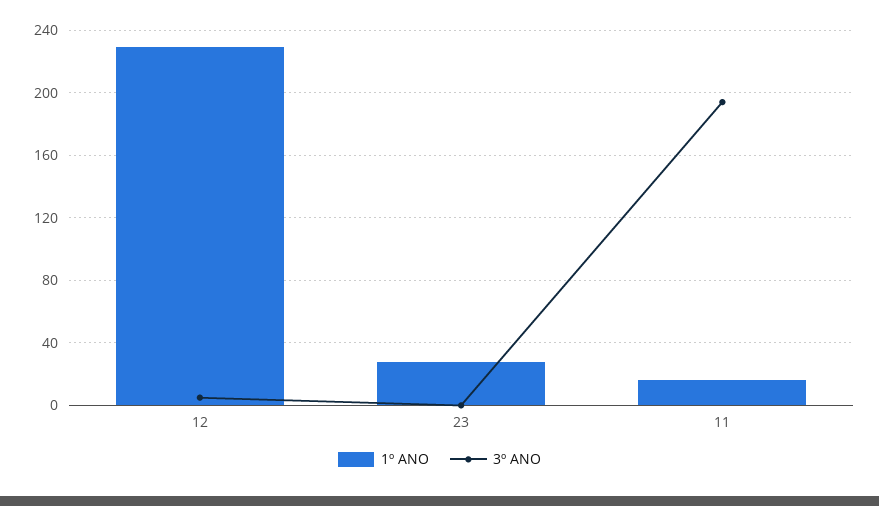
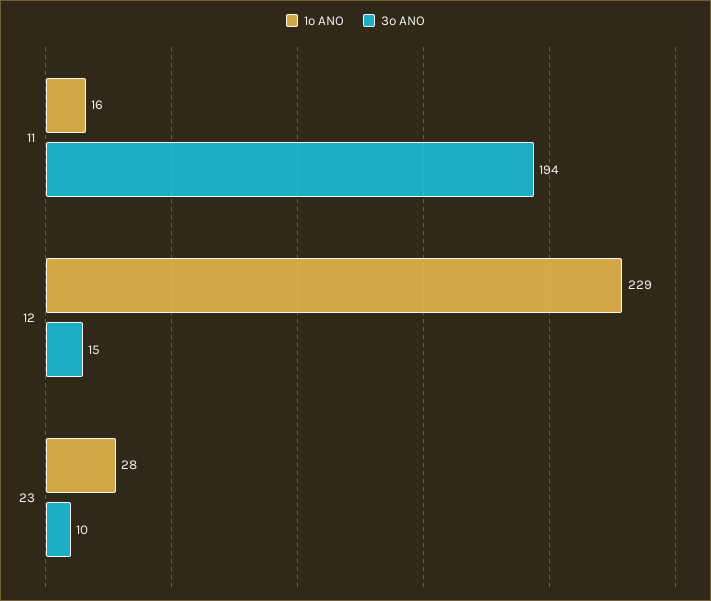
3º ANO, 12: 5 -> 15
3º ANO, 23: 0 -> 10

